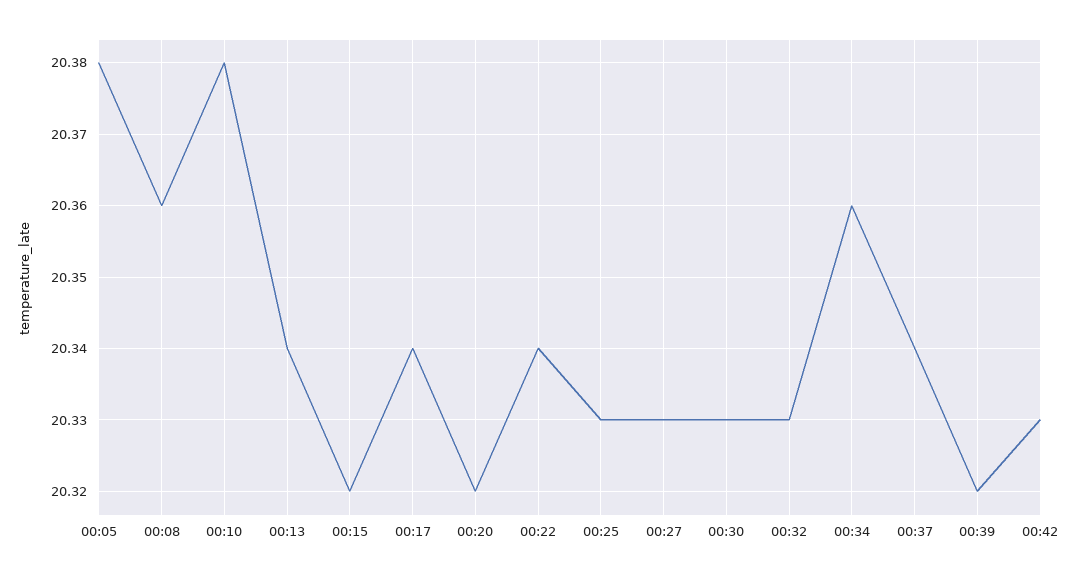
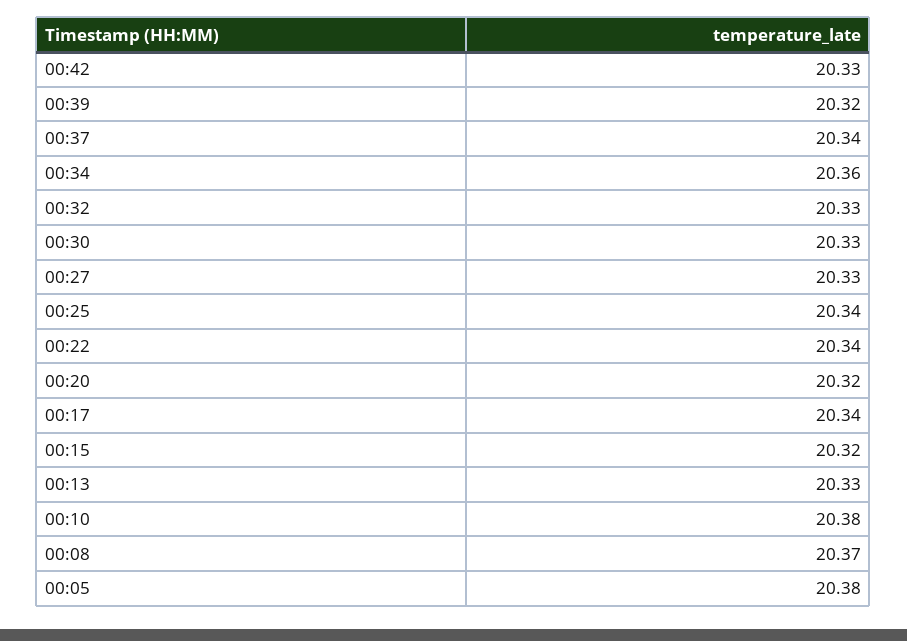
00:08: 20.36 -> 20.37
00:13: 20.34 -> 20.33
00:25: 20.33 -> 20.34

